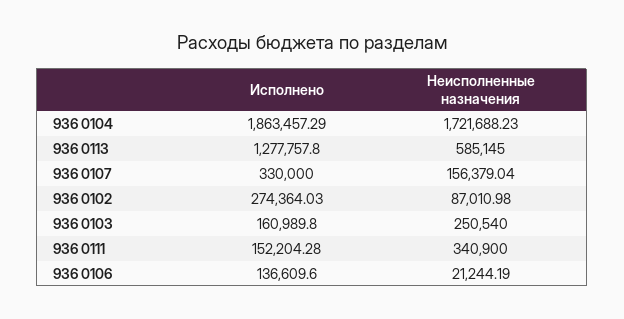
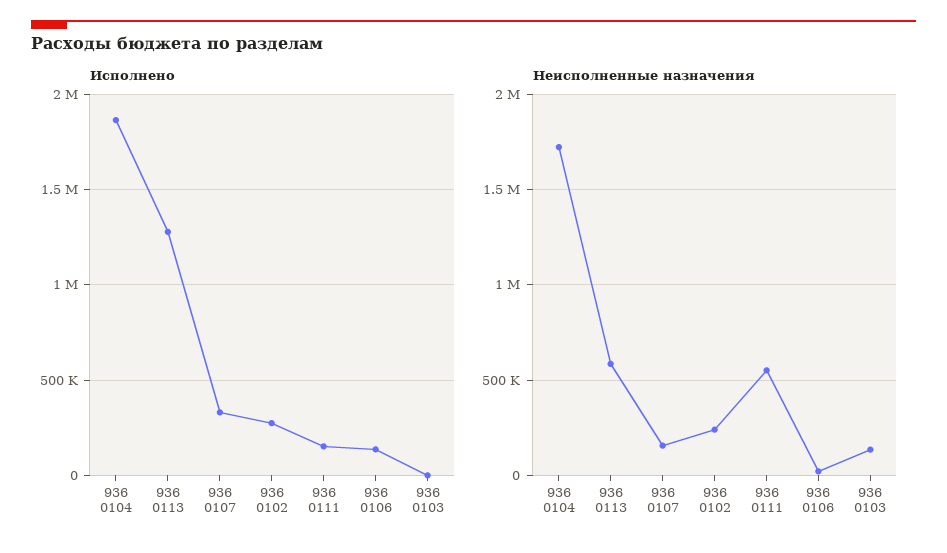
Неисполненные назначения, 936 0102: 87010.98 -> 250000
Исполнено, 936 0103: 160989.8 -> 0
Неисполненные назначения, 936 0103: 250540 -> 150000
Неисполненные назначения, 936 0111: 340900 -> 550000

